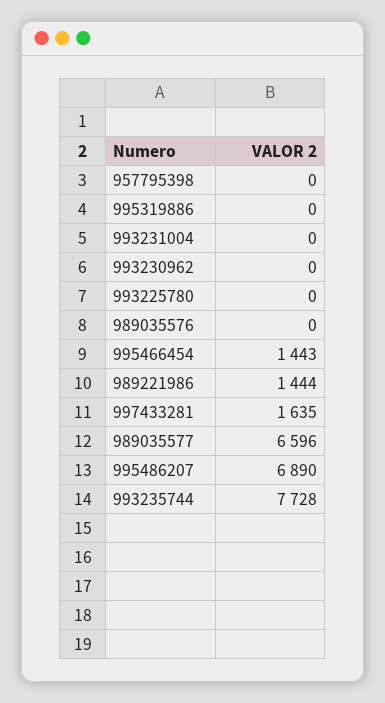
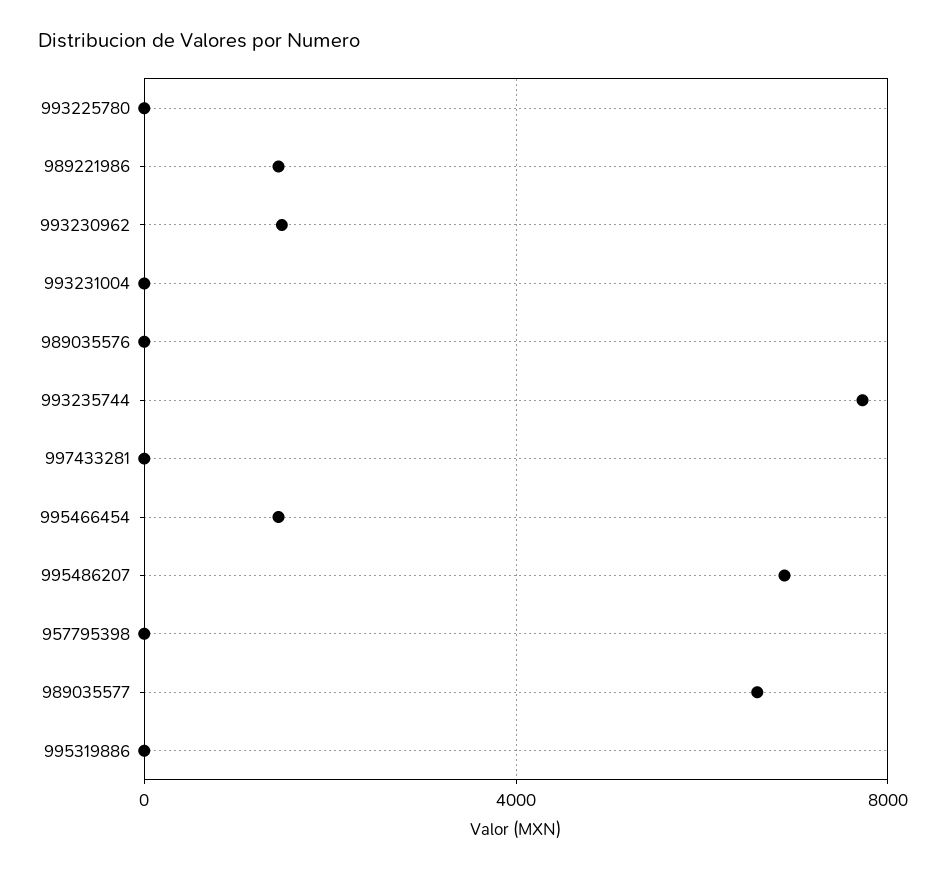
993230962: 0 -> 1500
997433281: 1635 -> 0

